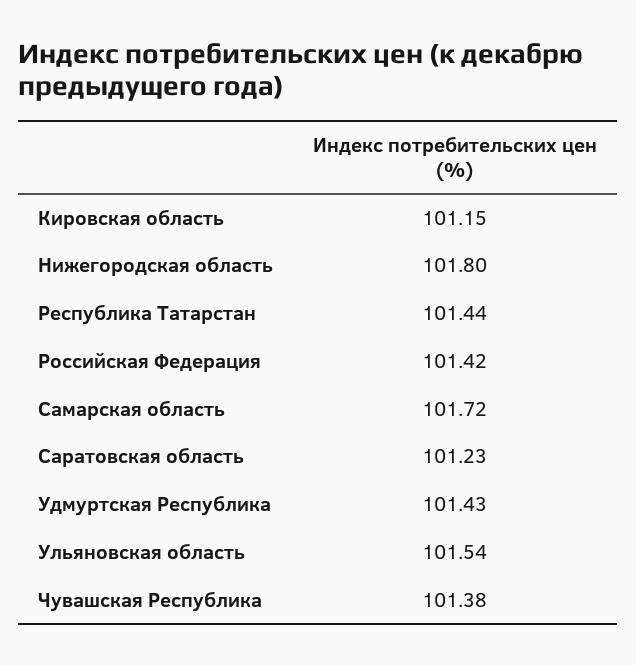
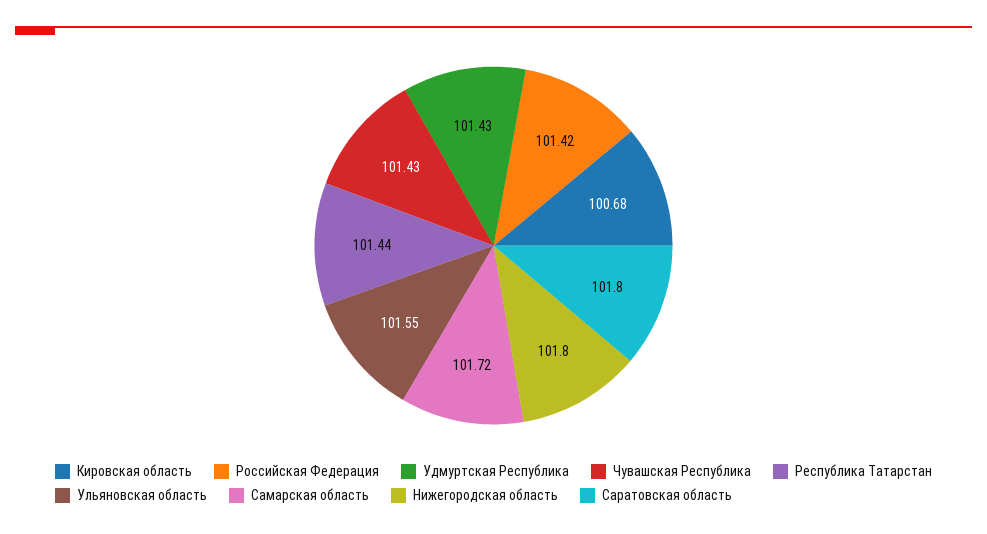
Кировская область: 101.15 -> 100.68
Саратовская область: 101.23 -> 101.8
Ульяновская область: 101.54 -> 101.55
Чувашская Республика: 101.38 -> 101.43

